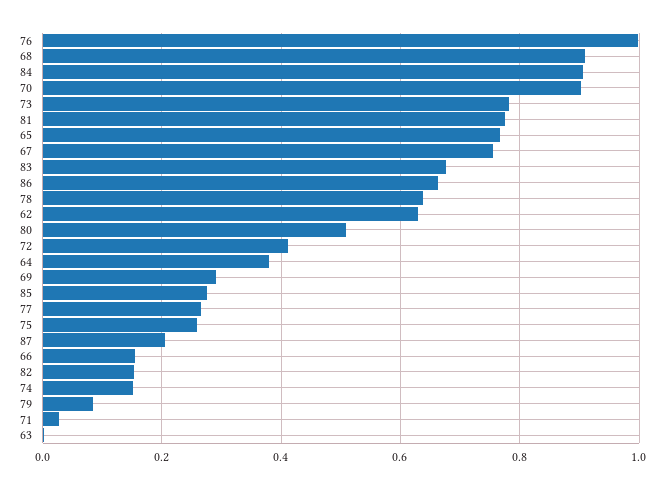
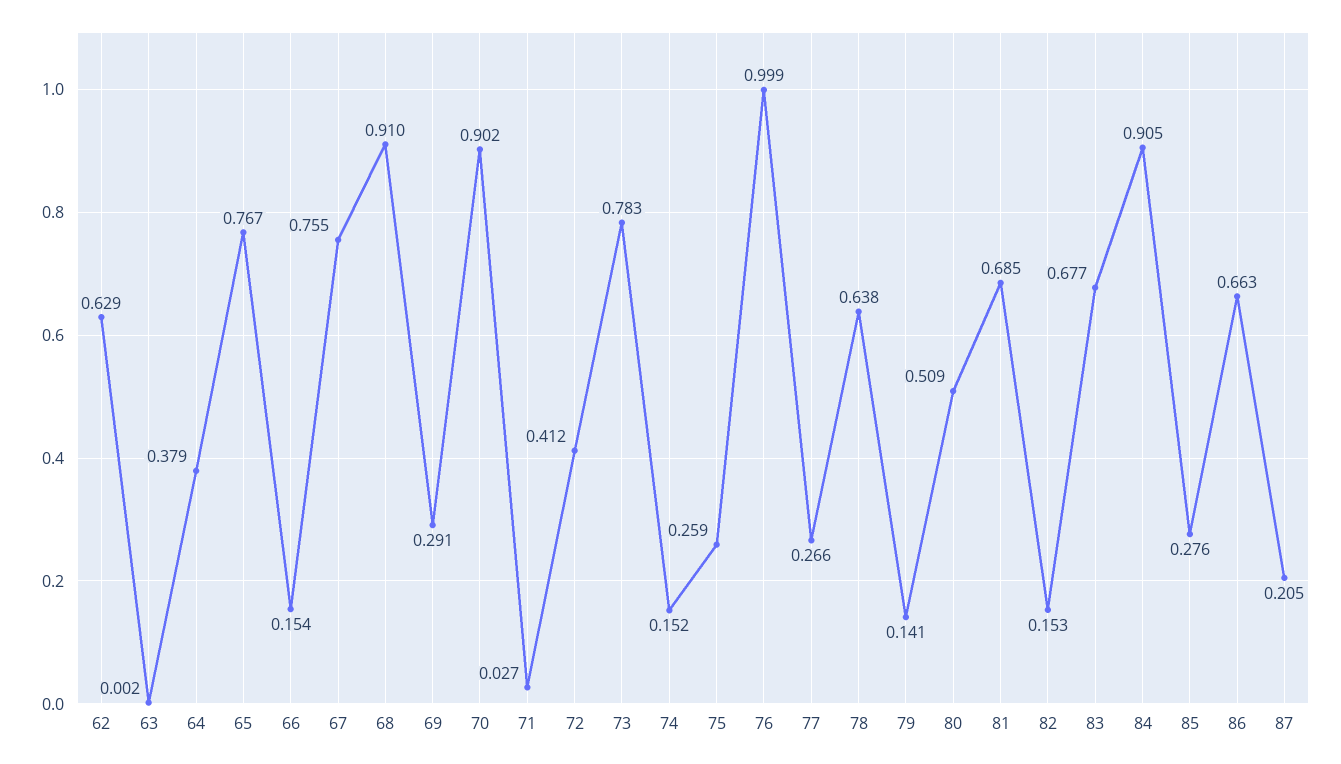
81: 0.78 -> 0.685
79: 0.08 -> 0.141

